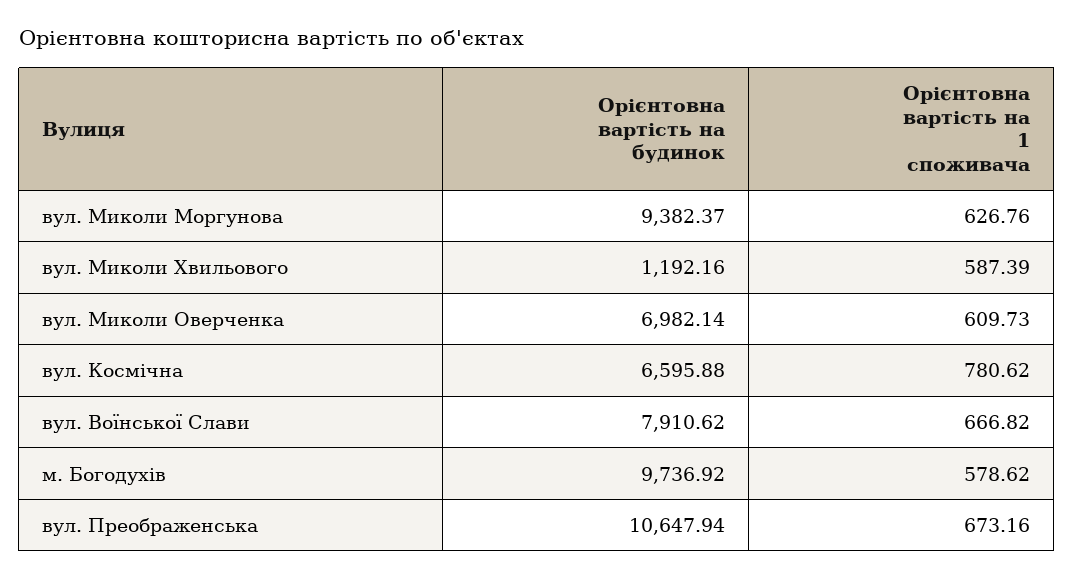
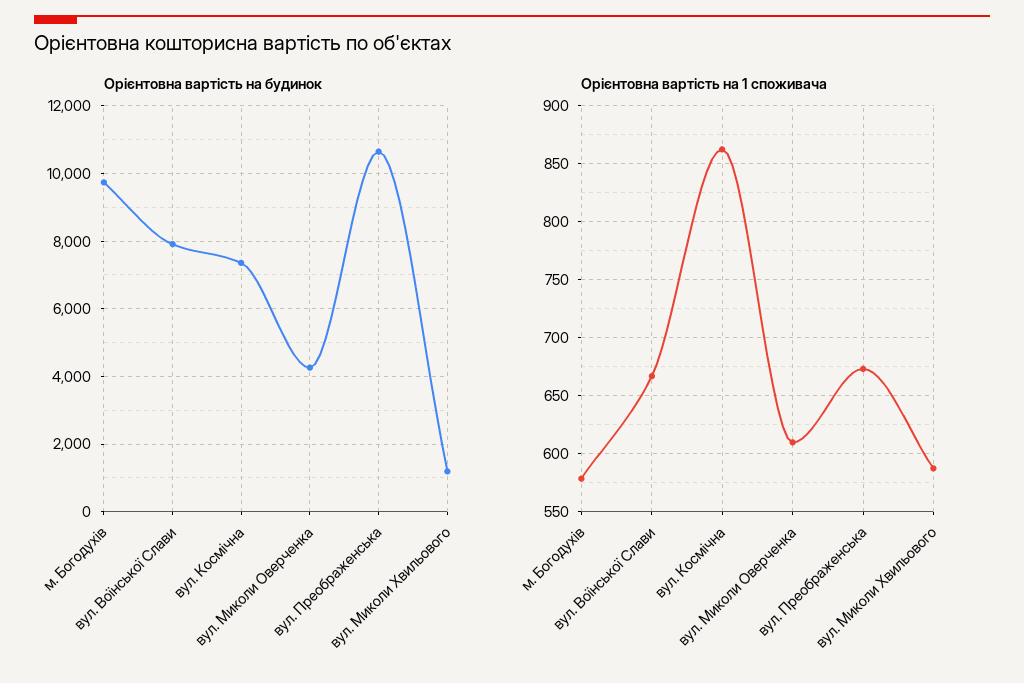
Орієнтовна вартість на будинок, вул. Миколи Моргунова: 9382.37 -> none
Орієнтовна вартість на 1 споживача, вул. Миколи Моргунова: 626.76 -> none
Орієнтовна вартість на будинок, вул. Миколи Оверченка: 6982.14 -> 4200
Орієнтовна вартість на будинок, вул. Космічна: 6595.88 -> 7400
Орієнтовна вартість на 1 споживача, вул. Космічна: 780.62 -> 860

